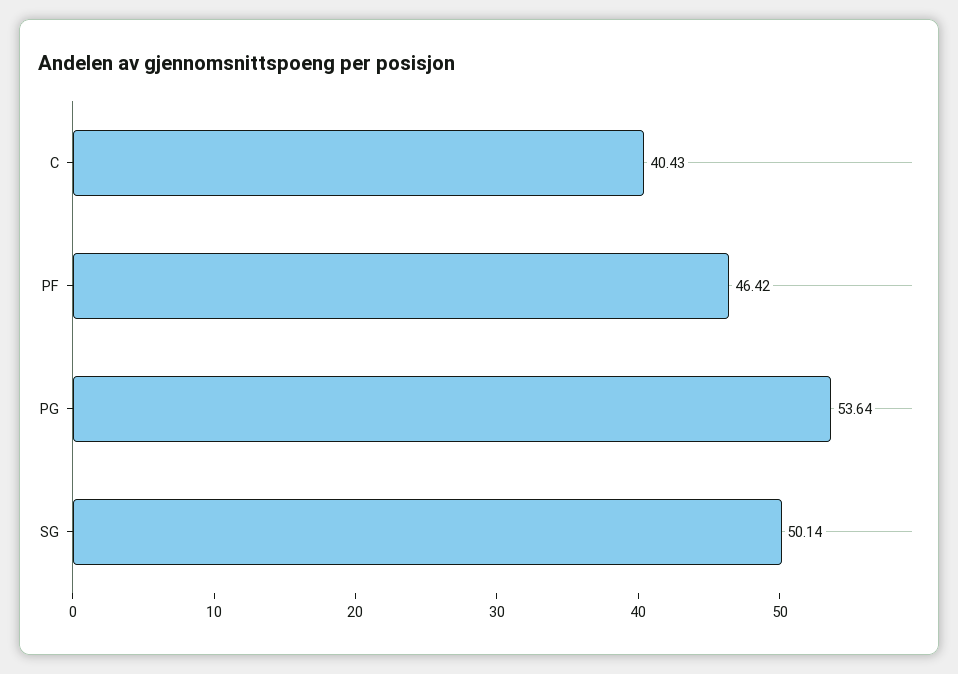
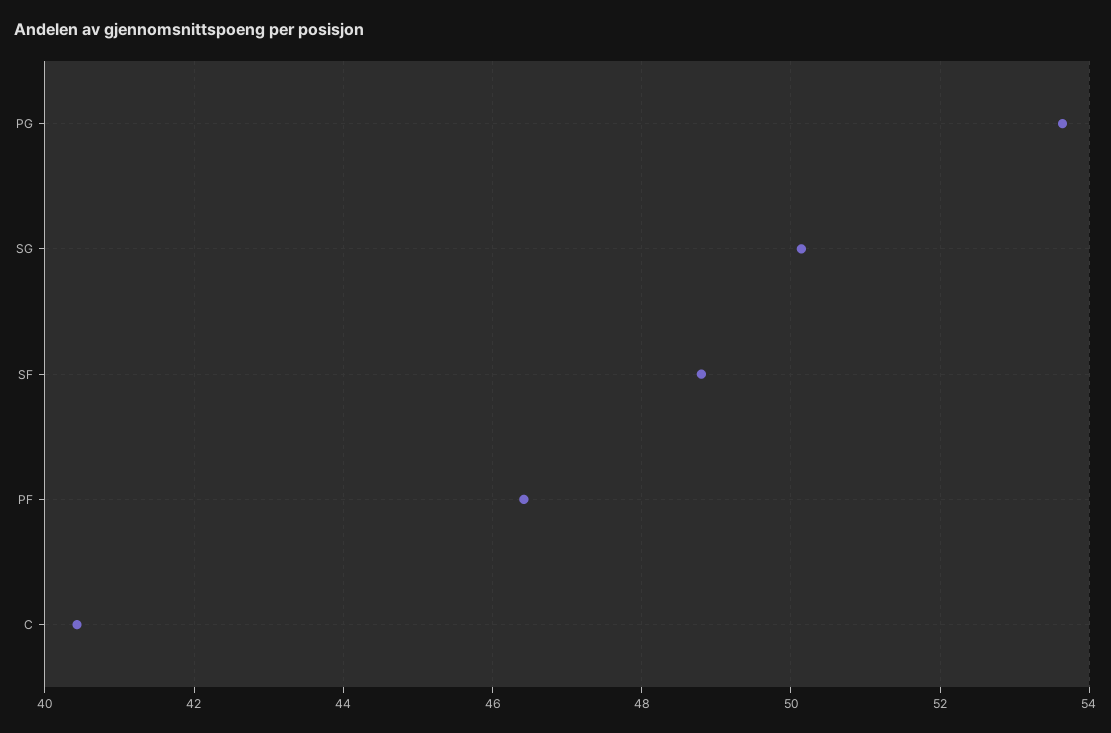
SF: none -> 48.8

